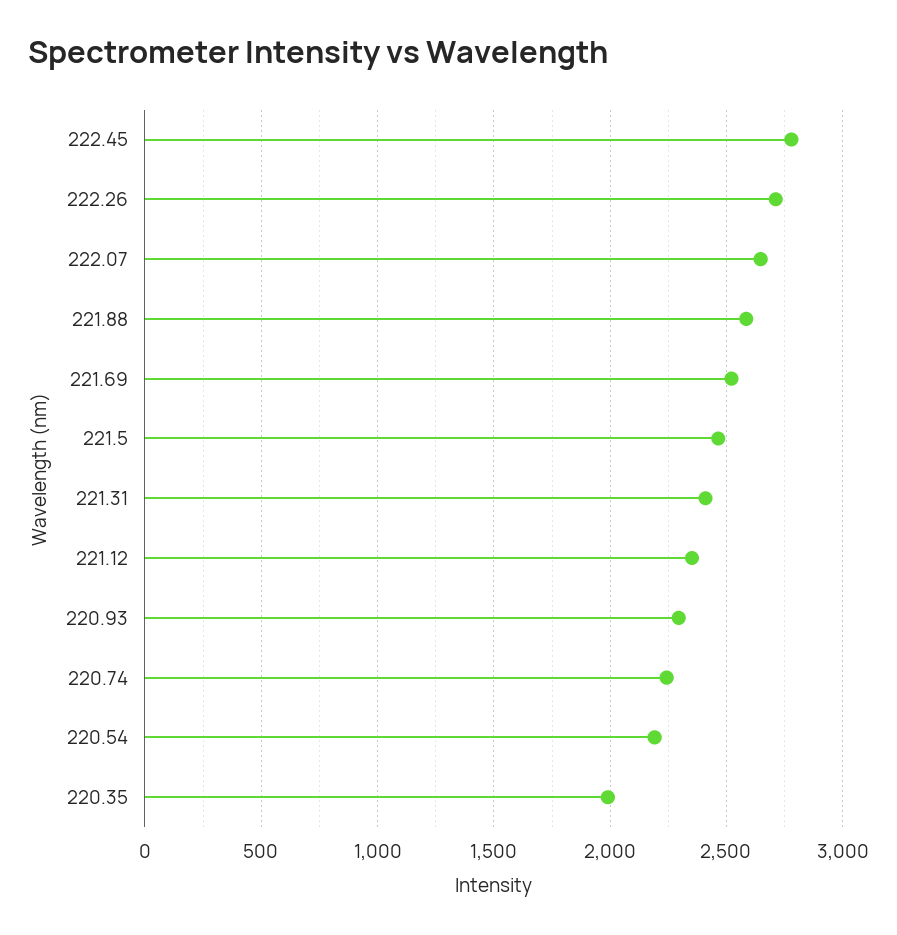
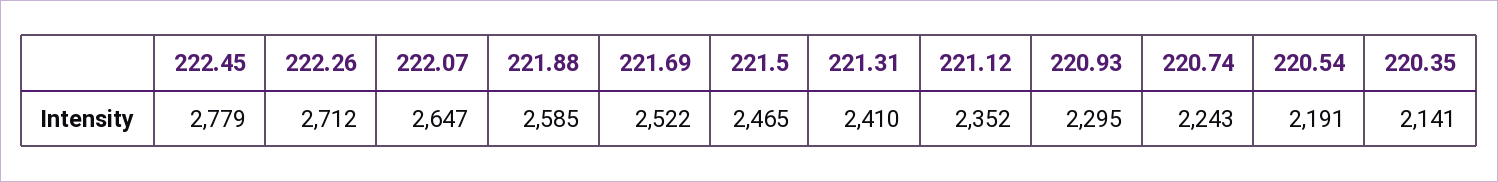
220.35: 2000 -> 2141

